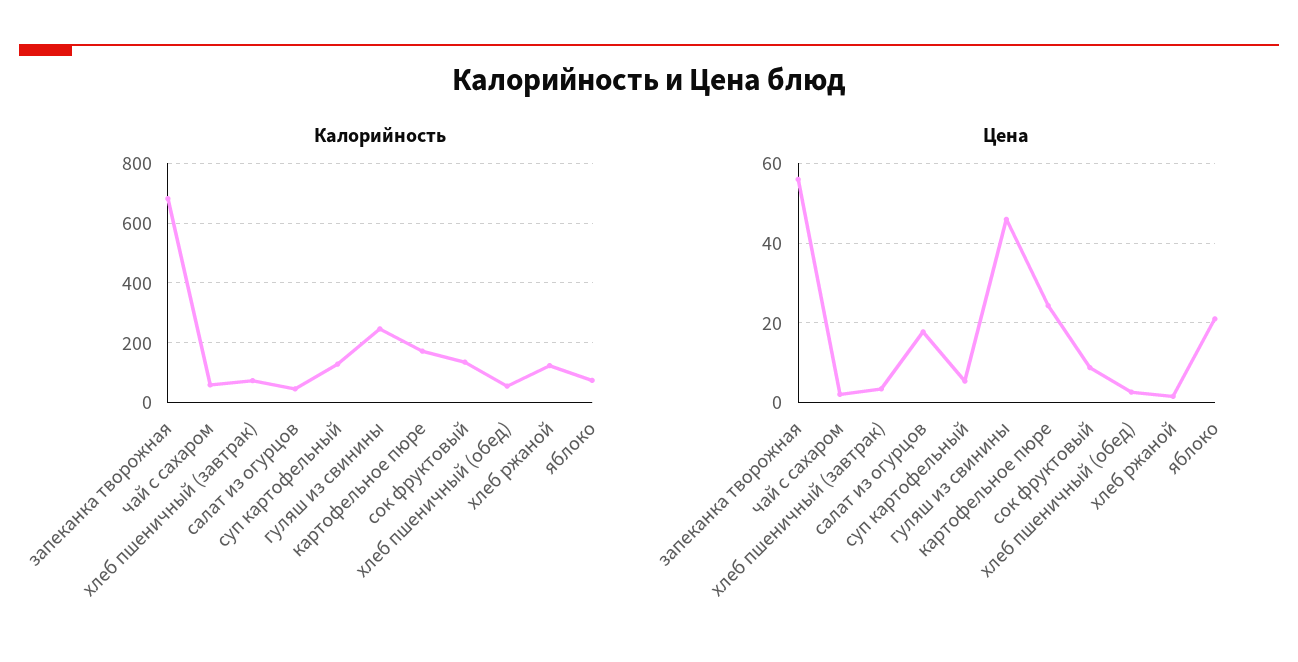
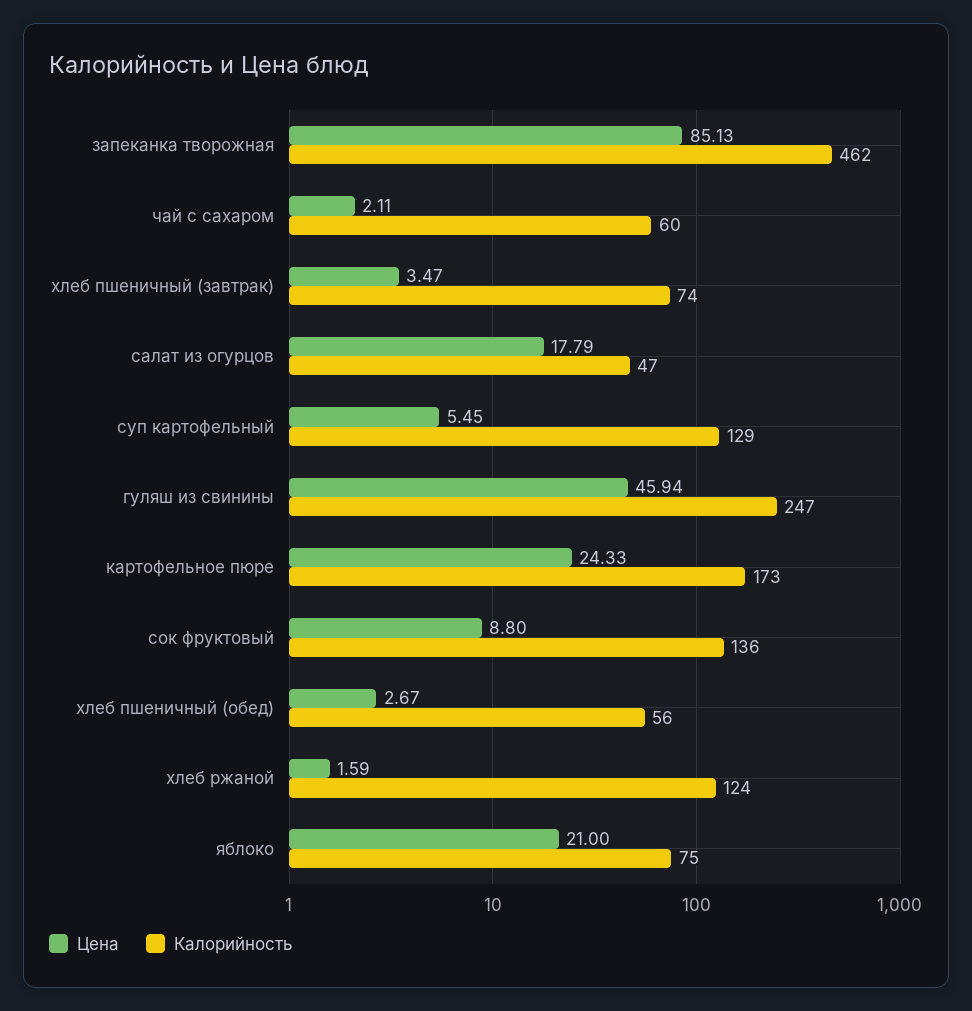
Калорийность, запеканка творожная: 675 -> 462
Цена, запеканка творожная: 56 -> 85.13

